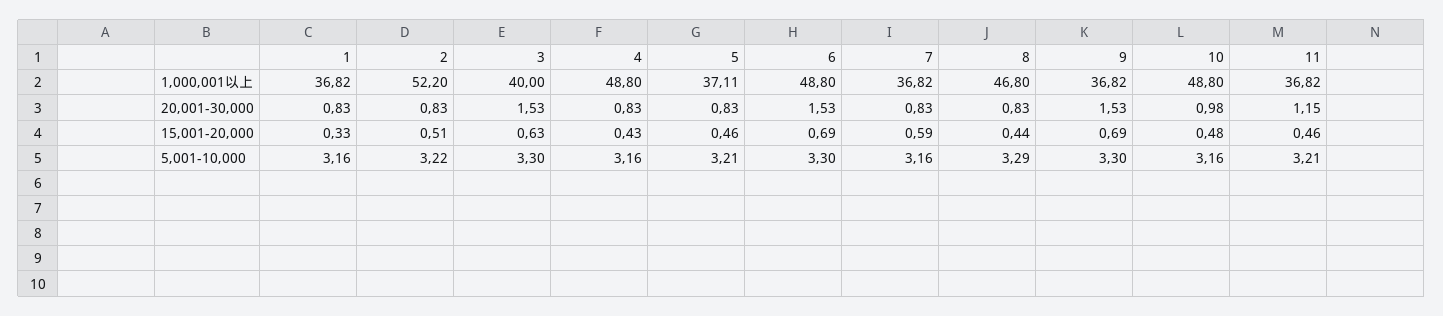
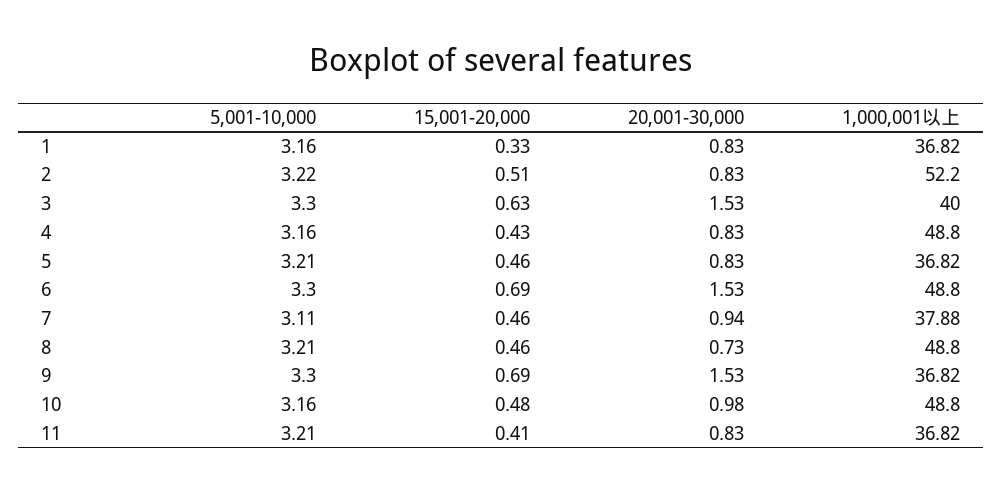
5, 1,000,001以上: 37.11 -> 36.82
7, 1,000,001以上: 36.82 -> 37.88
8, 1,000,001以上: 46.8 -> 48.8
7, 20,001-30,000: 0.83 -> 0.94
8, 20,001-30,000: 0.83 -> 0.73
11, 20,001-30,000: 1.15 -> 0.83
7, 15,001-20,000: 0.59 -> 0.46
8, 15,001-20,000: 0.44 -> 0.46
11, 15,001-20,000: 0.46 -> 0.41
7, 5,001-10,000: 3.16 -> 3.11
8, 5,001-10,000: 3.29 -> 3.21

